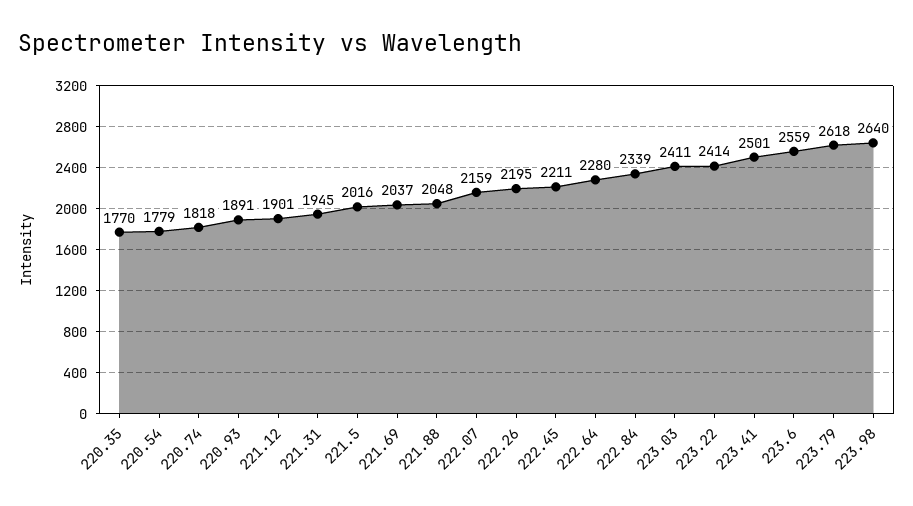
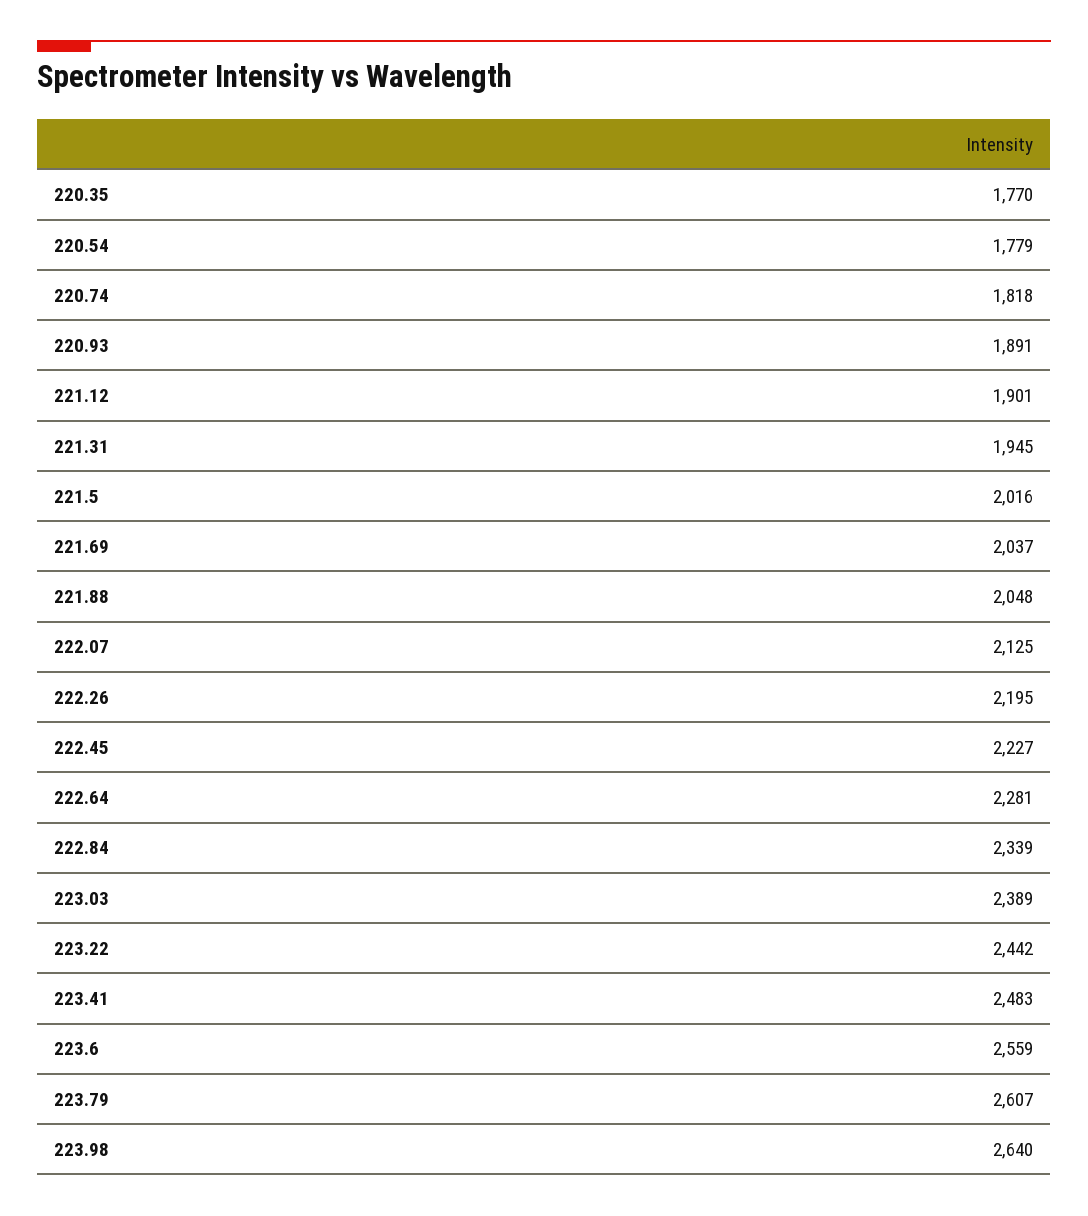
222.07: 2159 -> 2125
222.45: 2211 -> 2227
222.64: 2280 -> 2281
223.03: 2411 -> 2389
223.22: 2414 -> 2442
223.41: 2501 -> 2483
223.79: 2618 -> 2607

